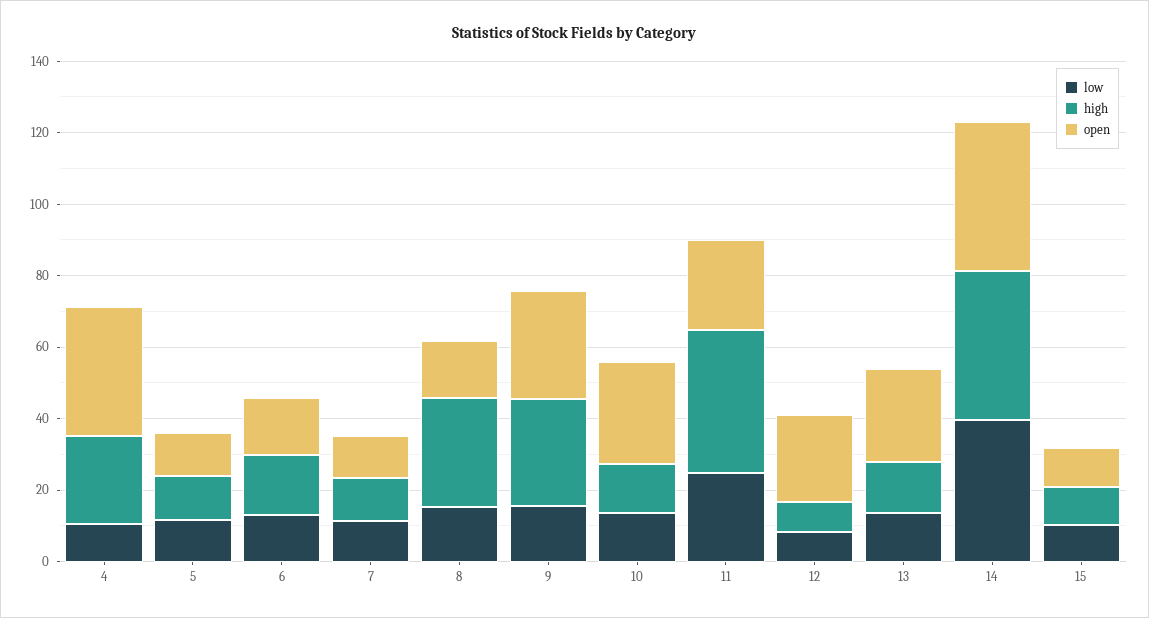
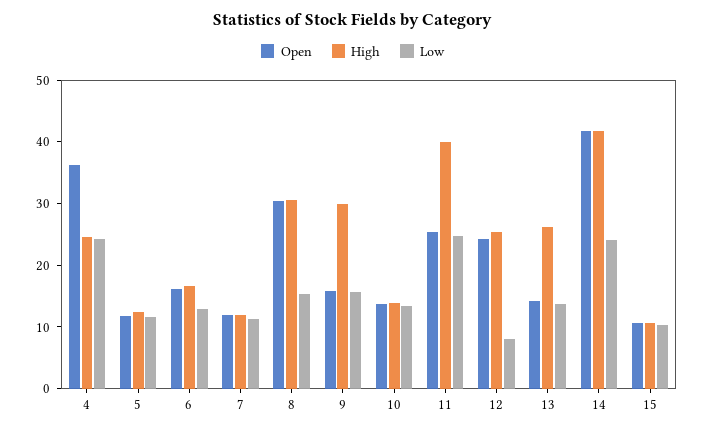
low, 4: 10 -> 24
open, 8: 15 -> 30
open, 9: 30 -> 16
open, 10: 30 -> 14
high, 12: 10 -> 26
high, 13: 15 -> 26
open, 13: 25 -> 14
low, 14: 40 -> 24

